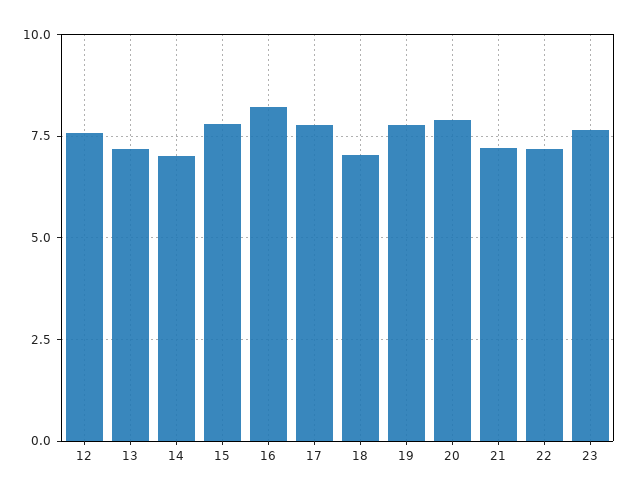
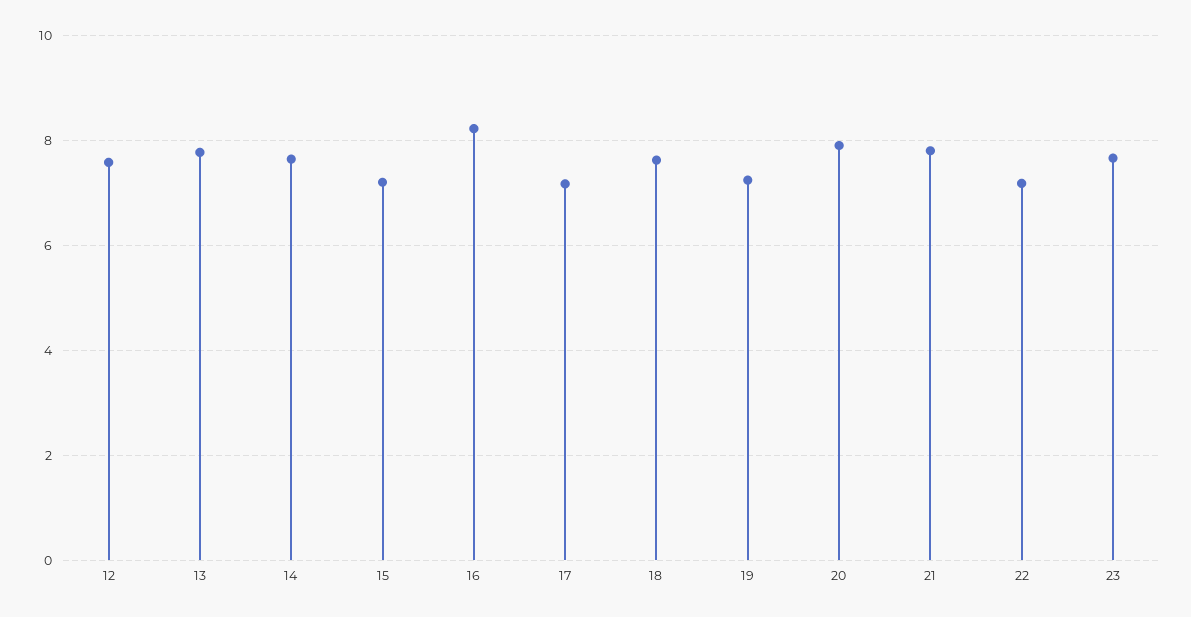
13: 7.25 -> 7.8
14: 7 -> 7.6
15: 7.75 -> 7.2
17: 7.75 -> 7.2
18: 7 -> 7.6
19: 7.75 -> 7.2
21: 7.25 -> 7.8

